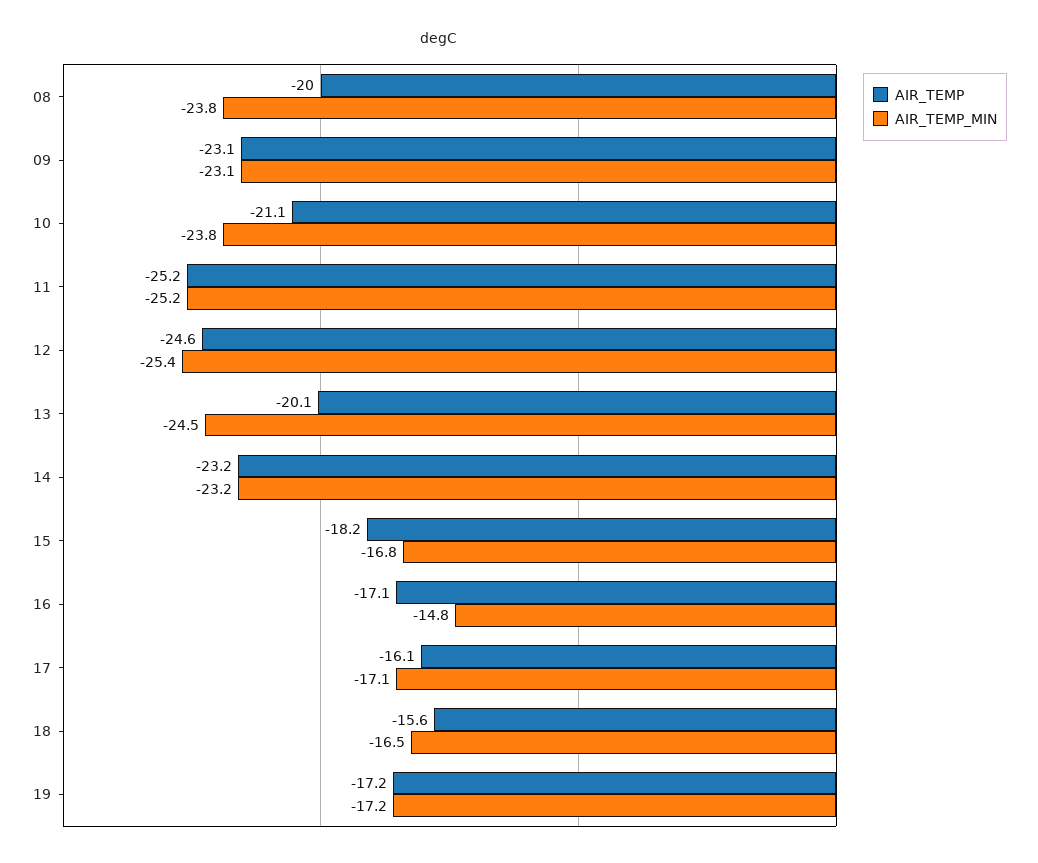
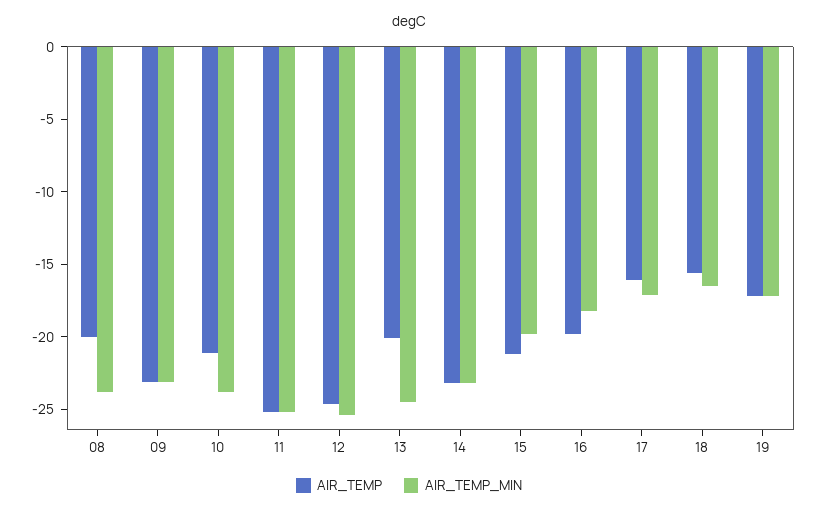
AIR_TEMP, 15: -18.2 -> -21
AIR_TEMP_MIN, 15: -16.8 -> -20
AIR_TEMP, 16: -17.1 -> -20
AIR_TEMP_MIN, 16: -14.8 -> -18

